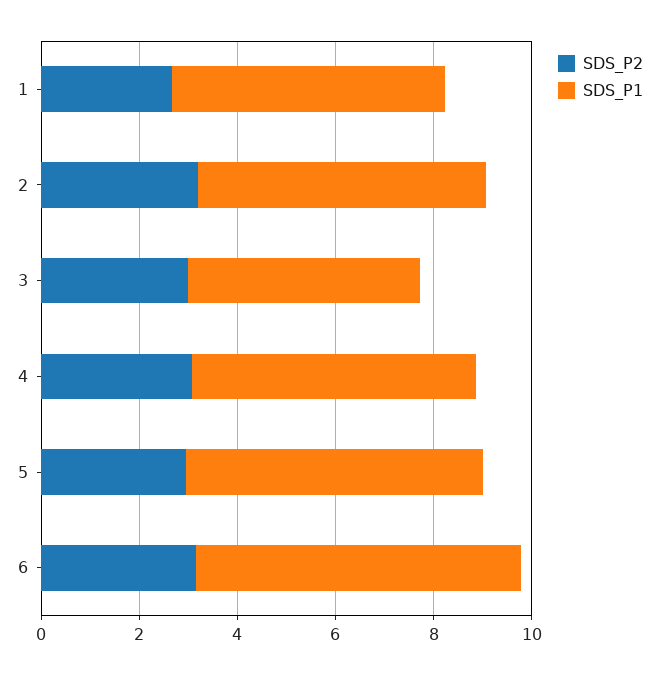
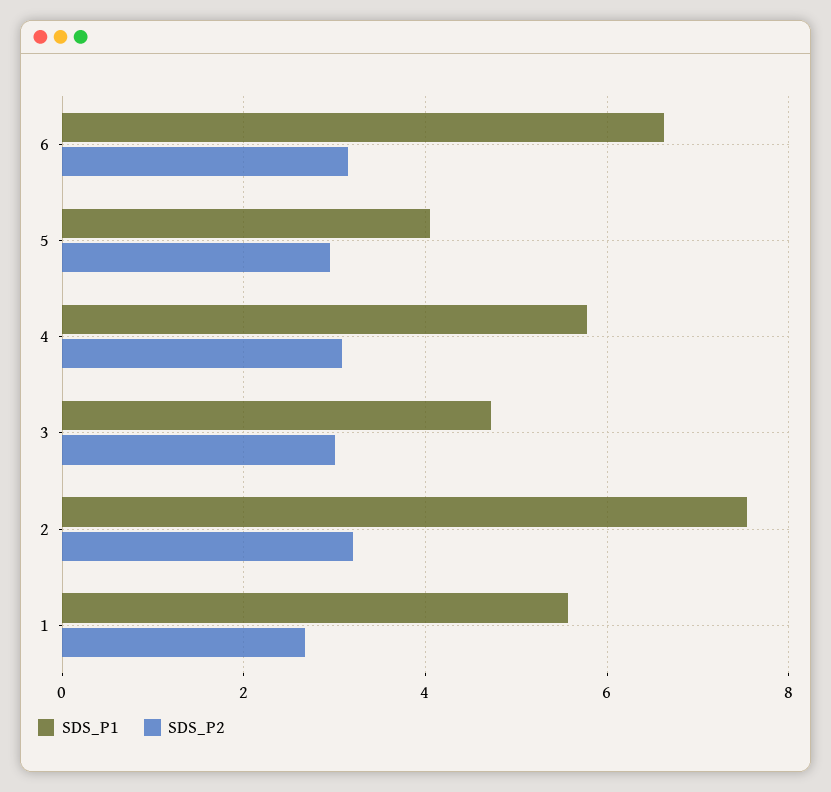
SDS_P1, 2: 6 -> 7.6
SDS_P1, 5: 6 -> 4

